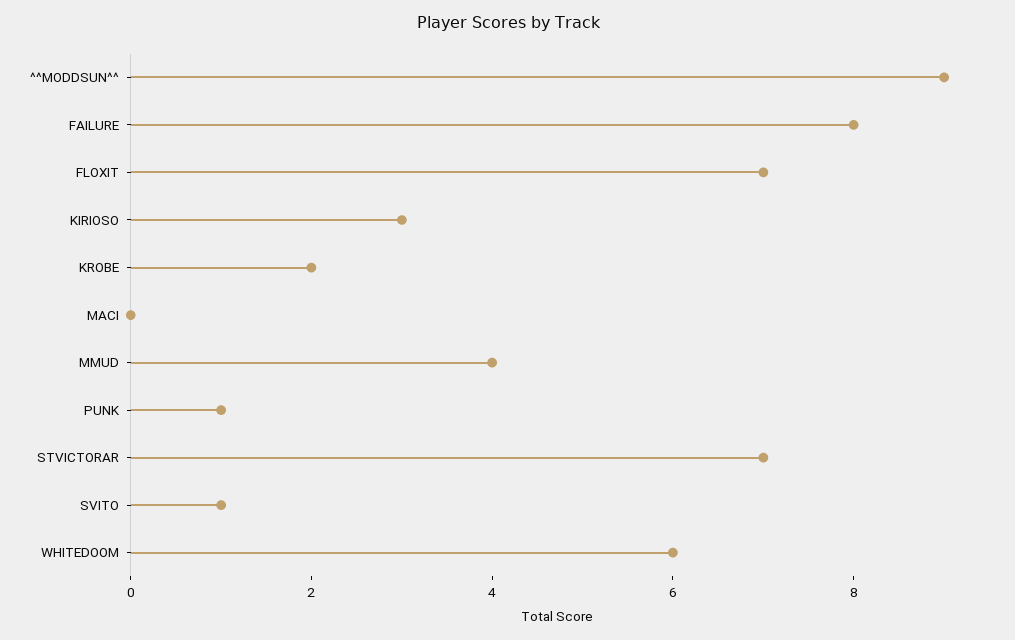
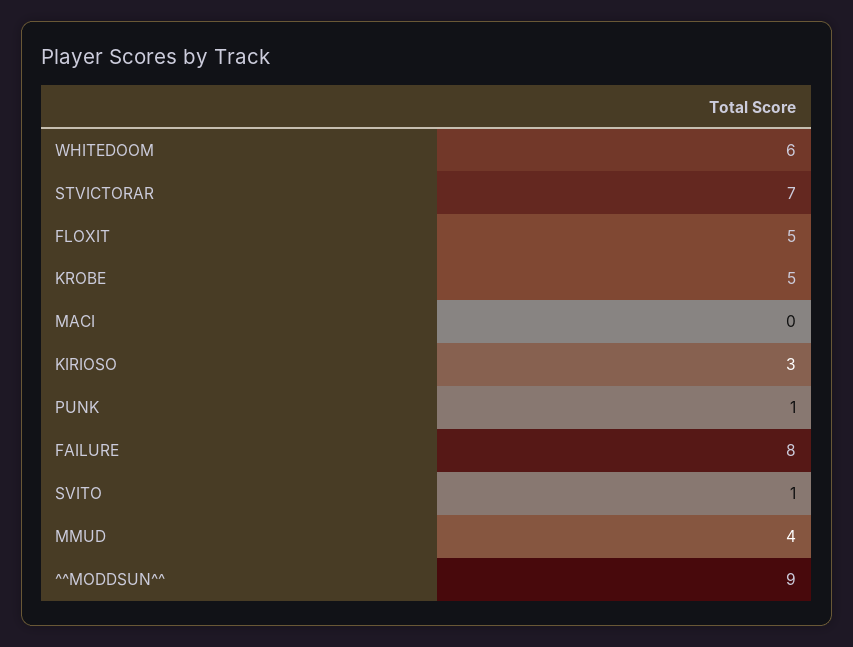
FLOXIT: 7 -> 5
KROBE: 2 -> 5

